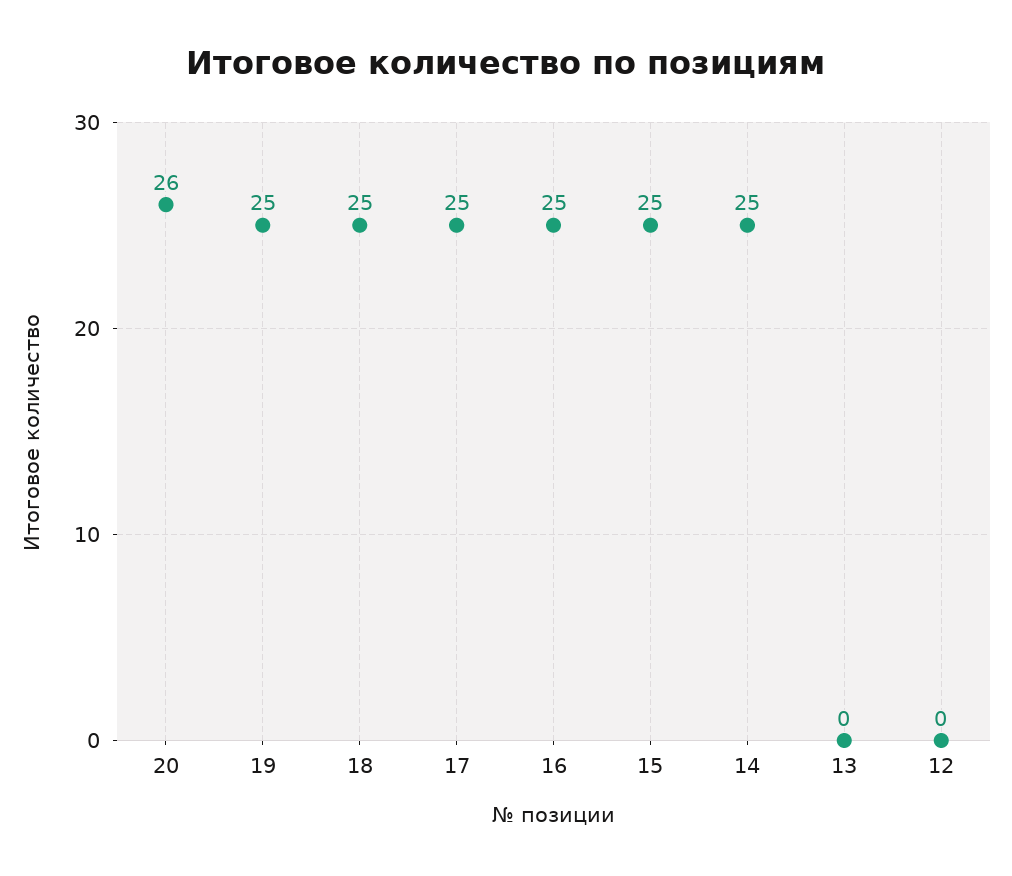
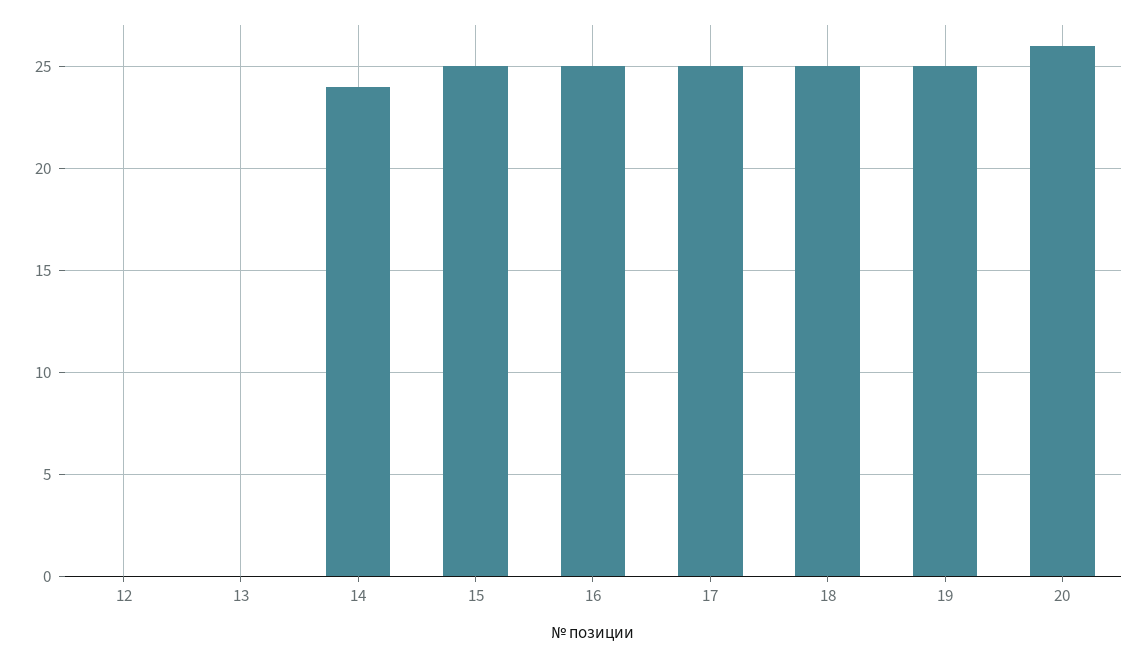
14: 25 -> 24

